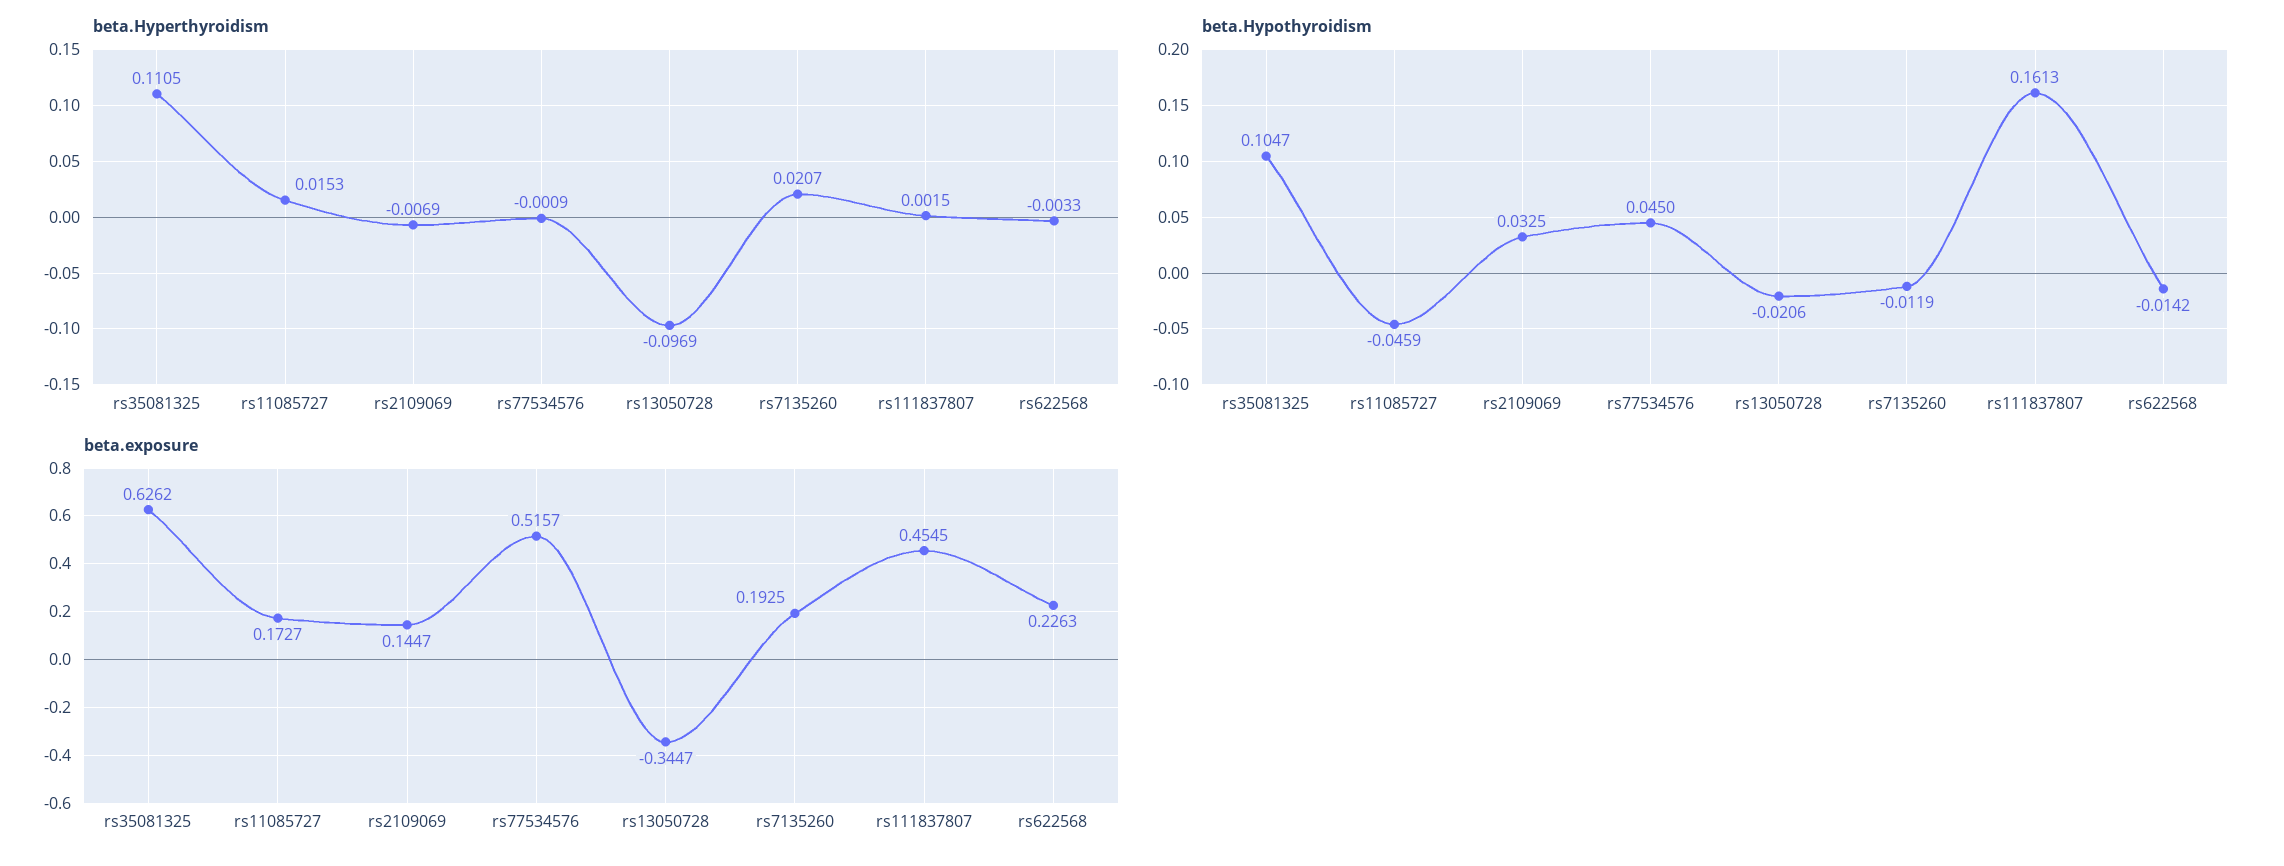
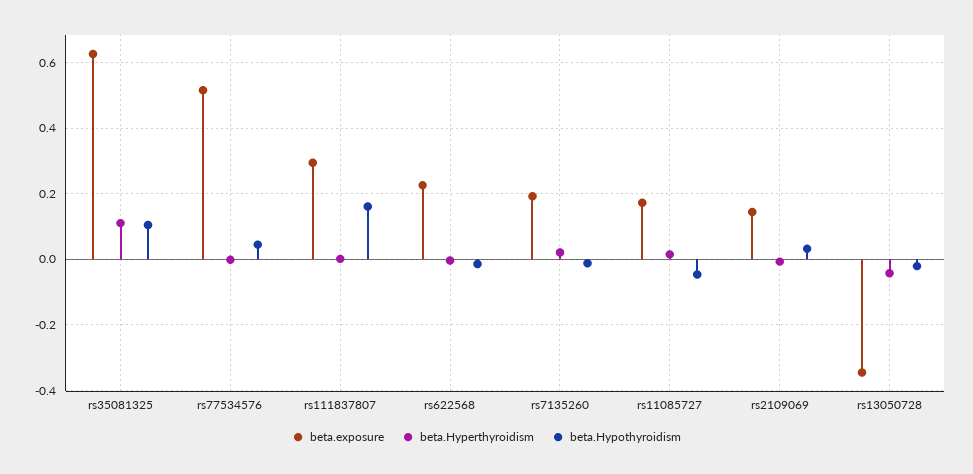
beta.Hyperthyroidism, rs13050728: -0.0969 -> -0.04
beta.exposure, rs111837807: 0.4545 -> 0.3

